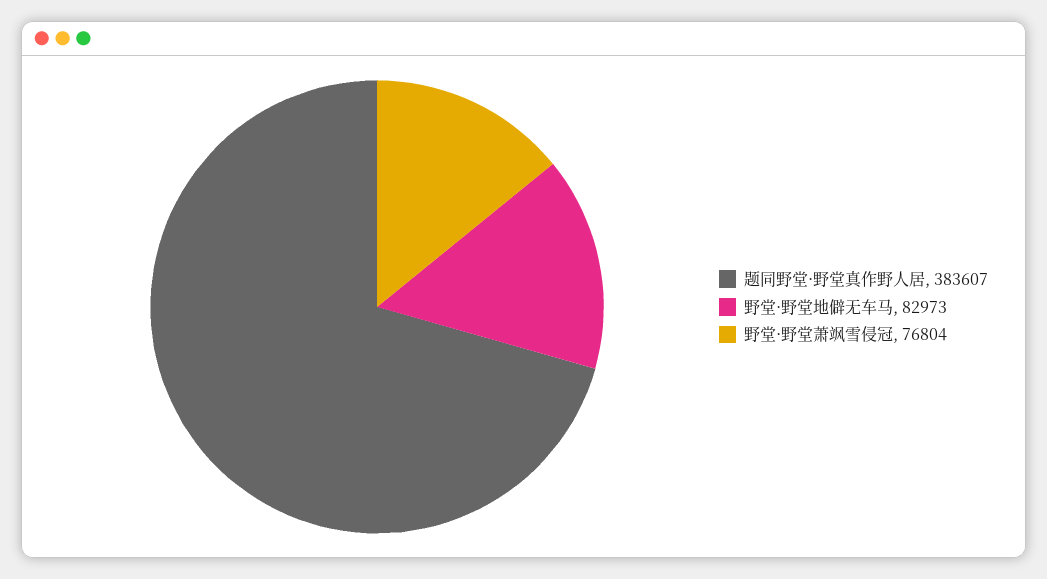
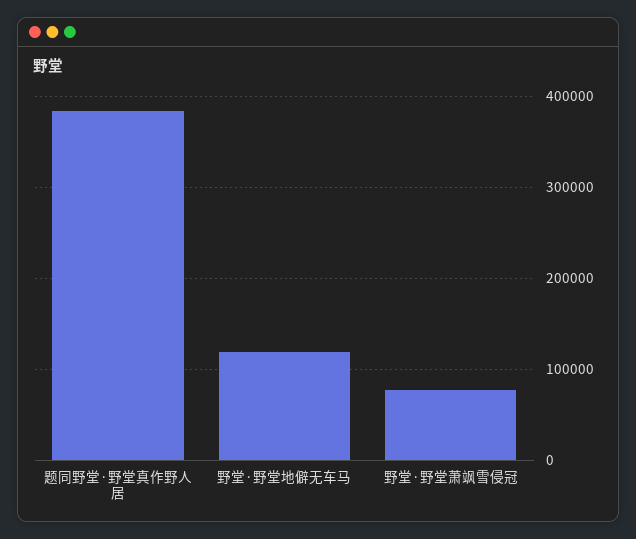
野堂·野堂地僻无车马: 82973 -> 120000

